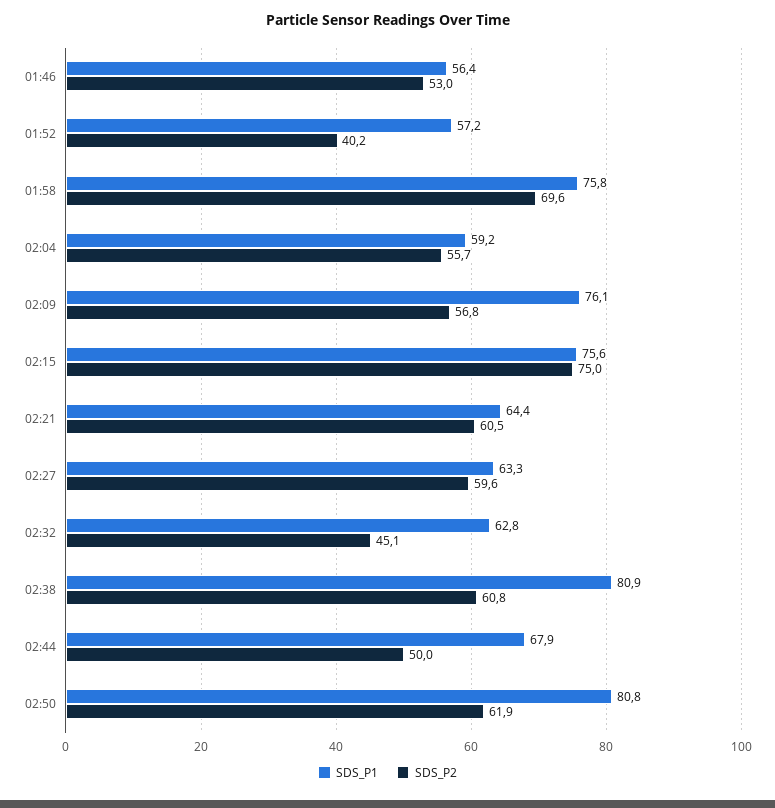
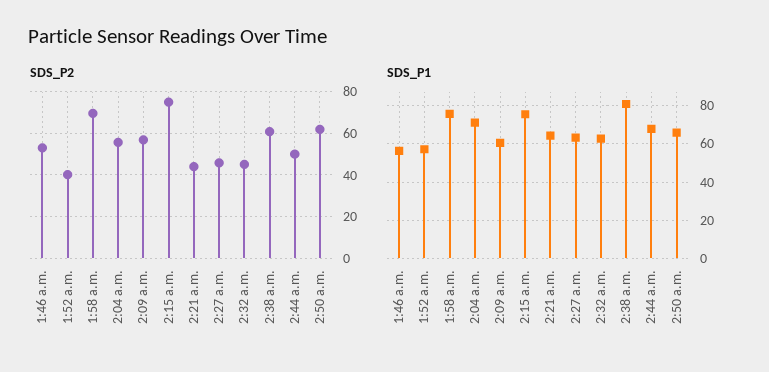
SDS_P1, 02:04: 59.2 -> 70
SDS_P1, 02:09: 76.1 -> 60
SDS_P2, 02:21: 60.5 -> 45
SDS_P2, 02:27: 59.6 -> 45
SDS_P1, 02:50: 80.8 -> 65

